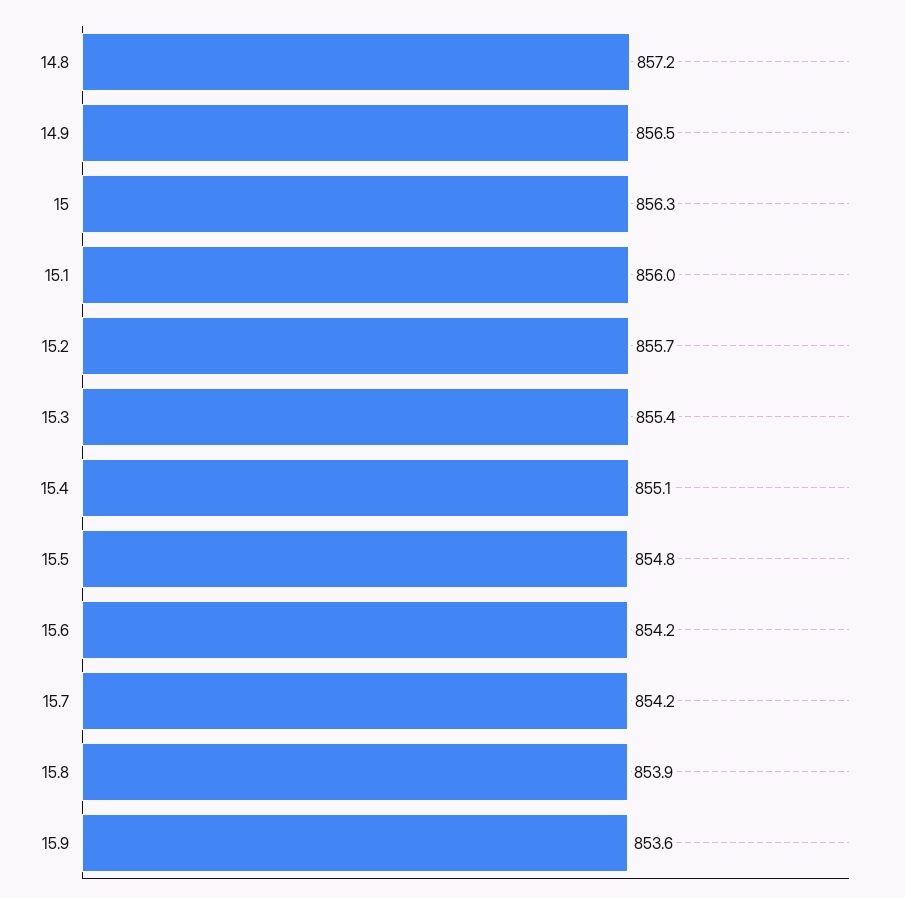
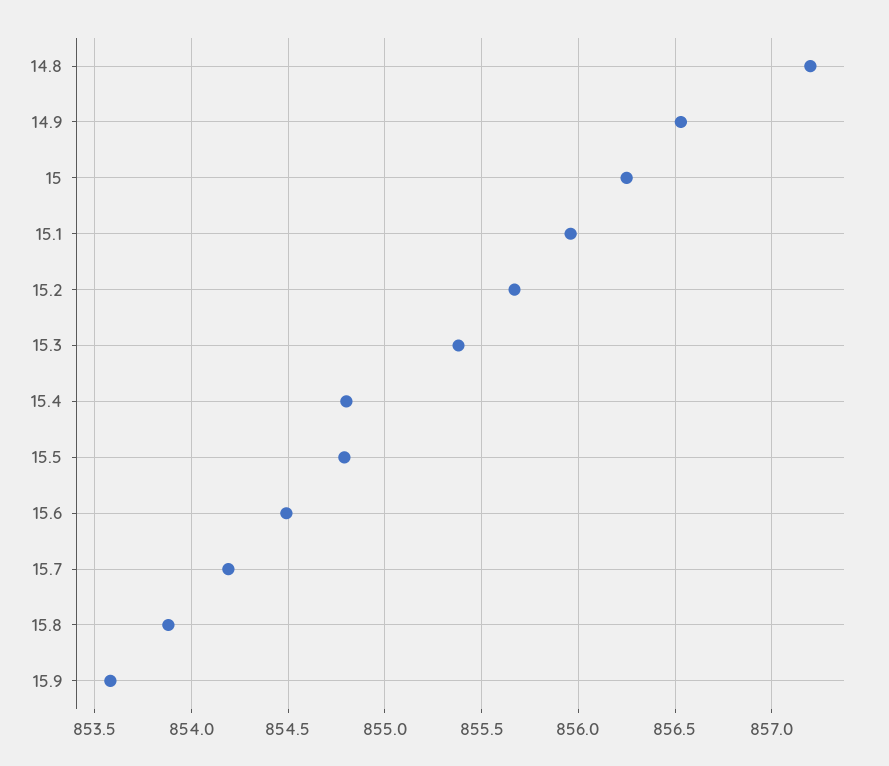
15.4: 855.1 -> 854.8
15.6: 854.2 -> 854.5

